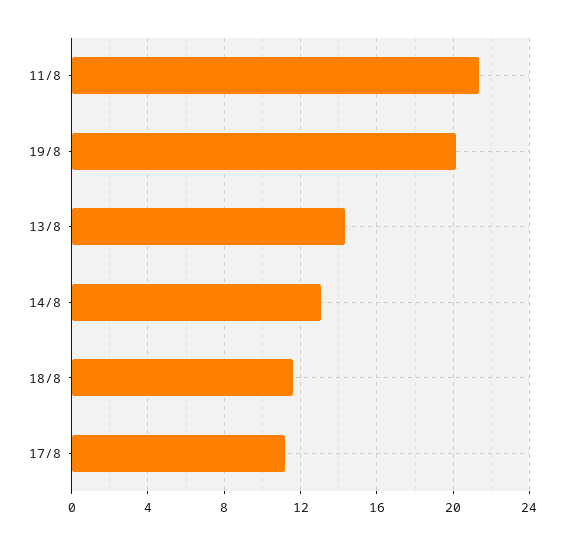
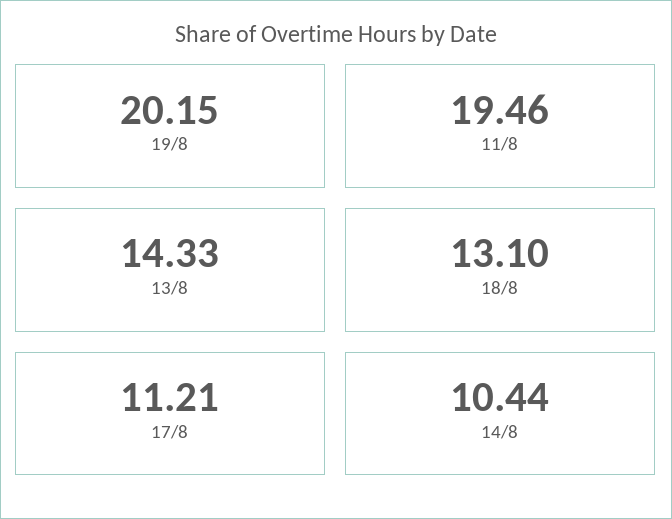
11/8: 21.5 -> 19.46
14/8: 13 -> 10.44
18/8: 11.5 -> 13.1

